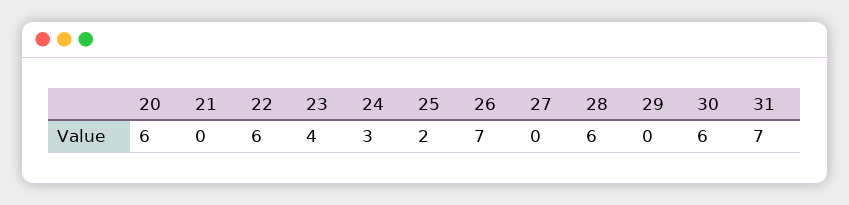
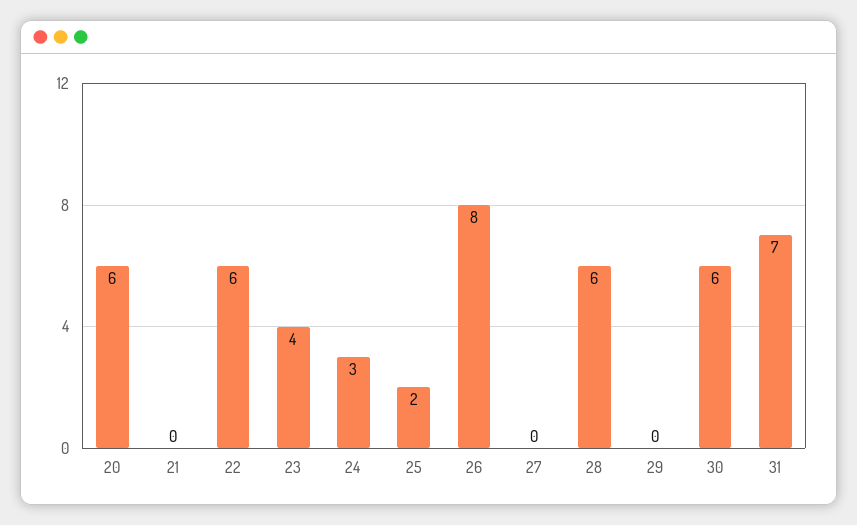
26: 7 -> 8

